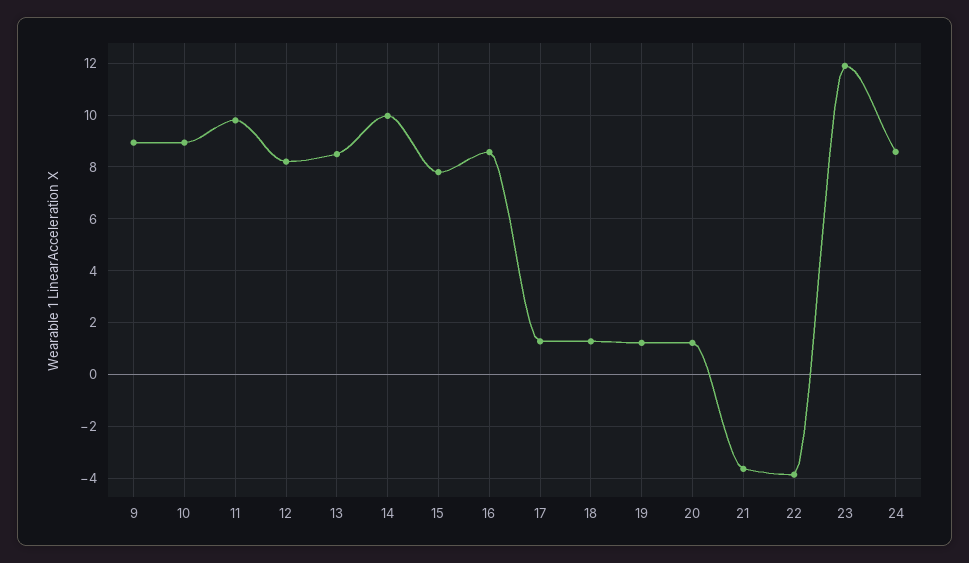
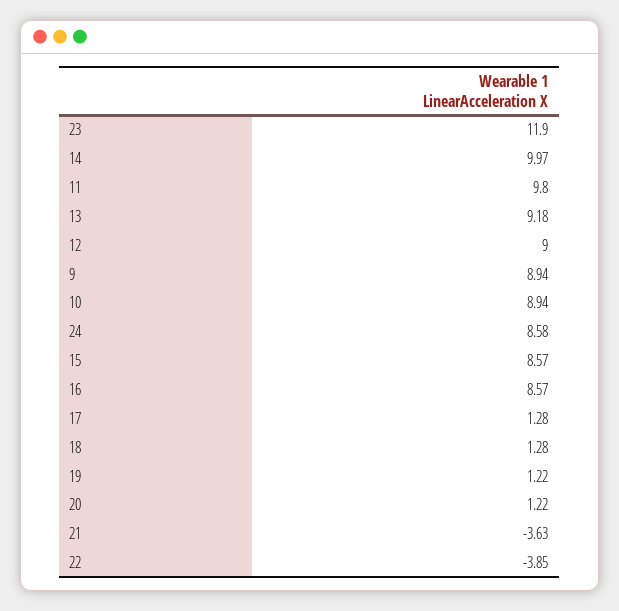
12: 8.25 -> 9
13: 8.5 -> 9.18
15: 7.75 -> 8.57

